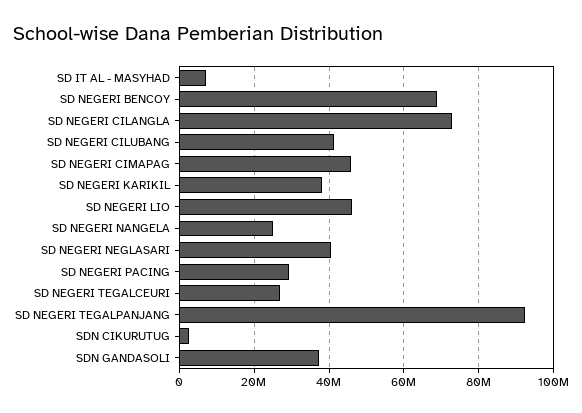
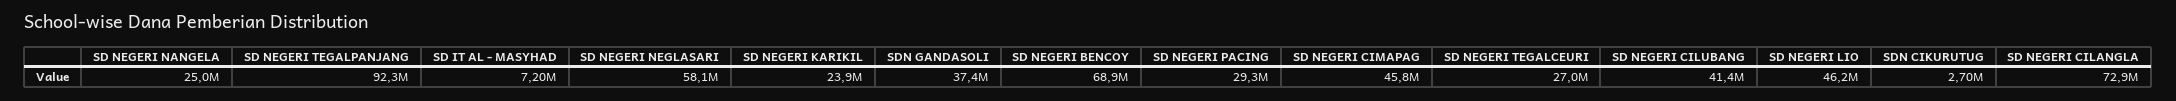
SD NEGERI KARIKIL: 38000000 -> 23900000
SD NEGERI NEGLASARI: 40000000 -> 58100000

